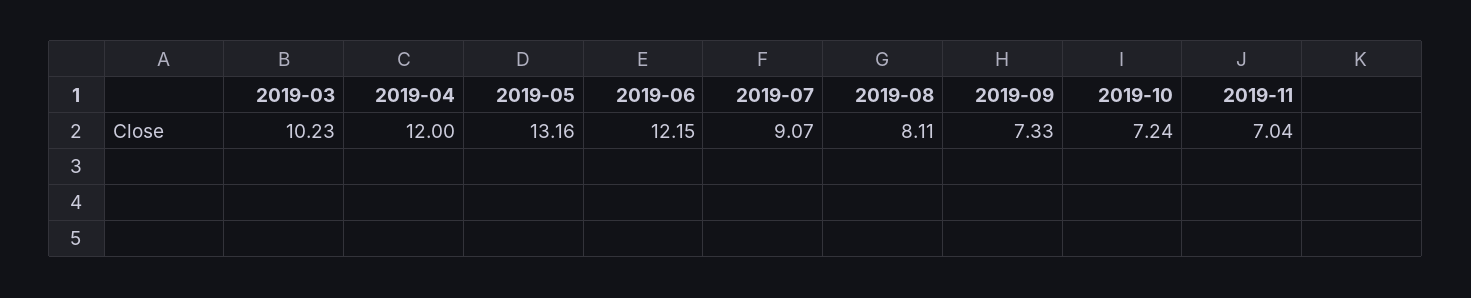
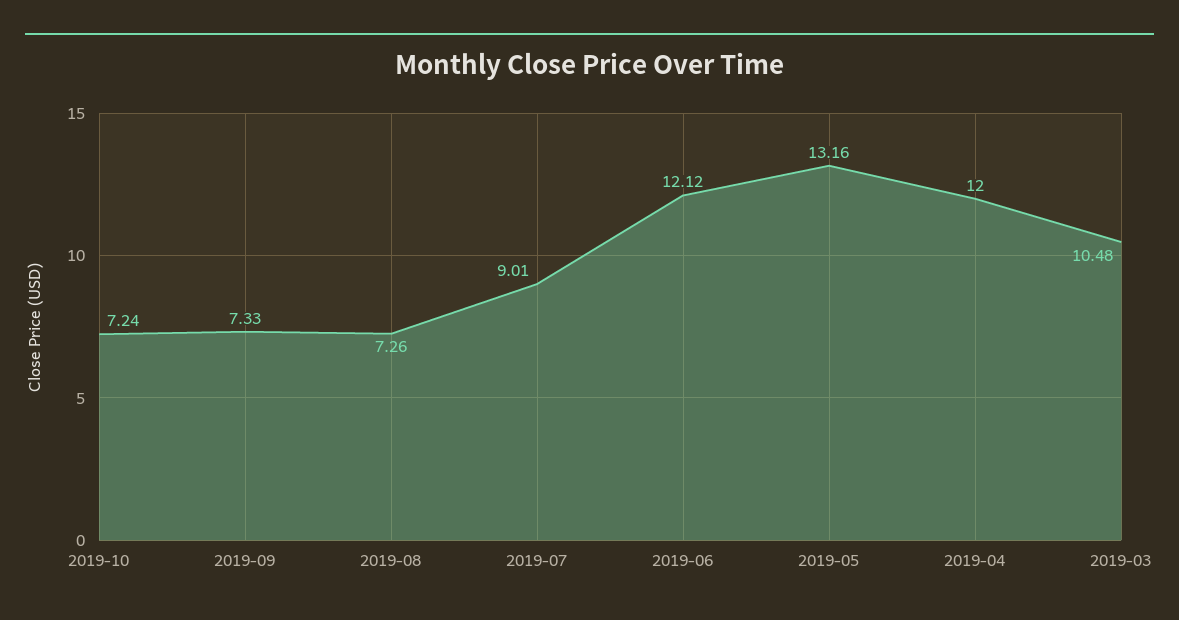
2019-03: 10.23 -> 10.48
2019-06: 12.15 -> 12.12
2019-07: 9.07 -> 9.01
2019-08: 8.11 -> 7.26
2019-11: 7.04 -> none

